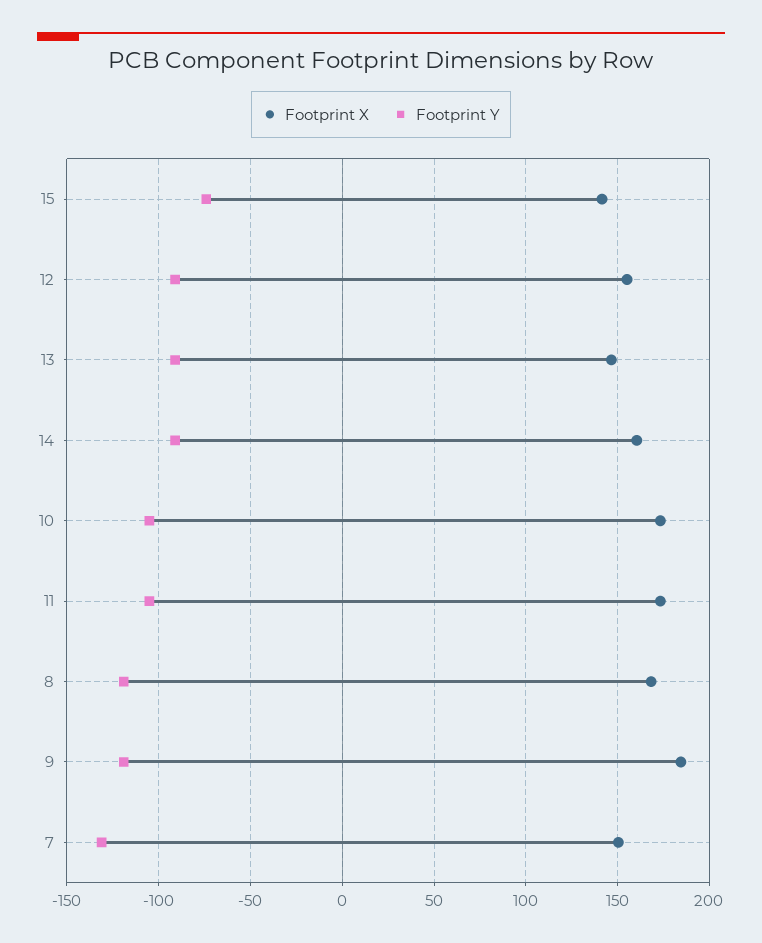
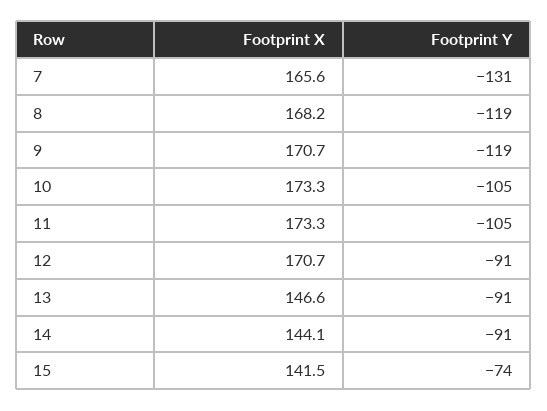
Footprint X, 12: 155 -> 170.7
Footprint X, 14: 160 -> 144.1
Footprint X, 9: 185 -> 170.7
Footprint X, 7: 150 -> 165.6

